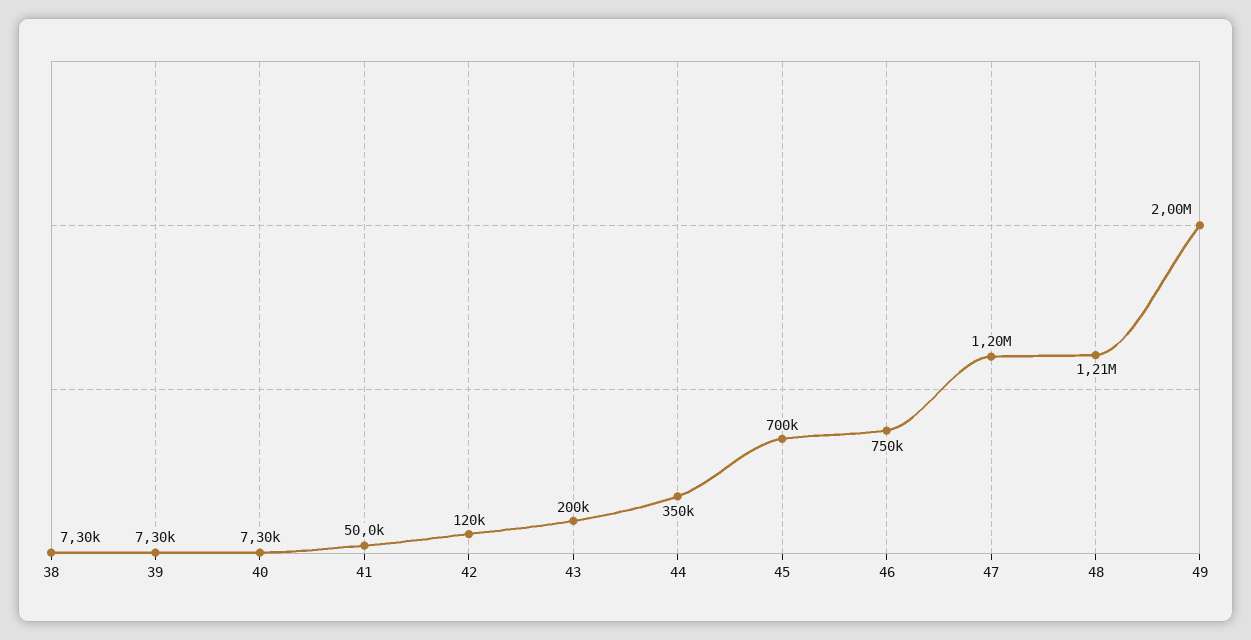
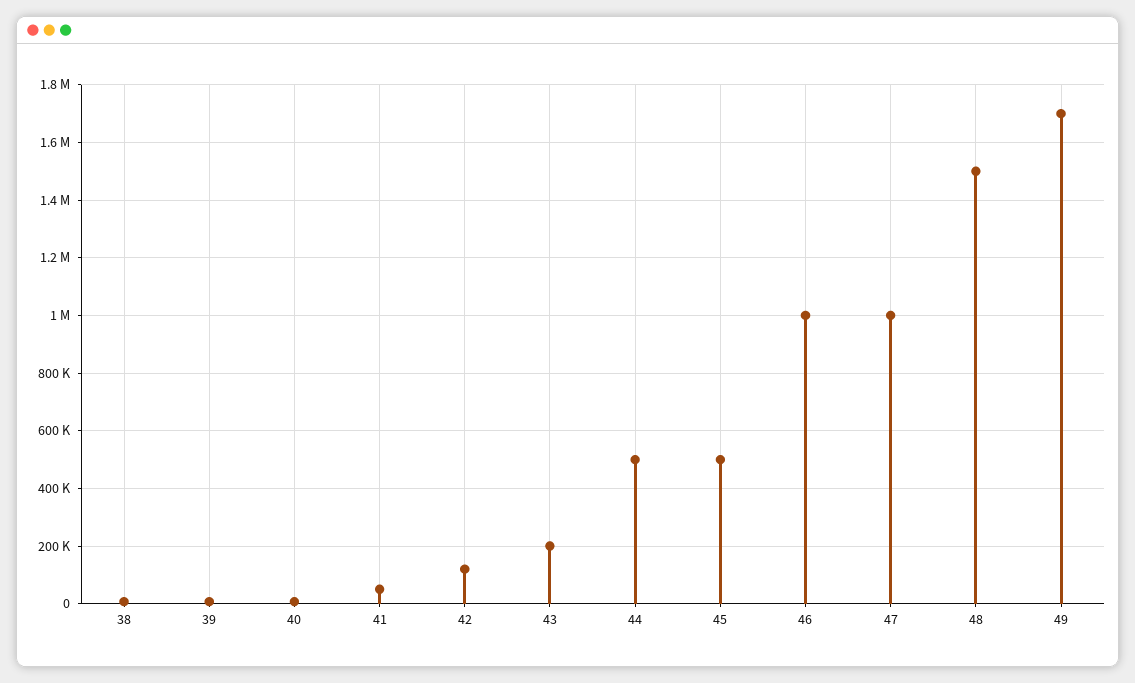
44: 350000 -> 500000
45: 700000 -> 500000
46: 750000 -> 1000000
47: 1200000 -> 1000000
48: 1210000 -> 1500000
49: 2000000 -> 1700000

